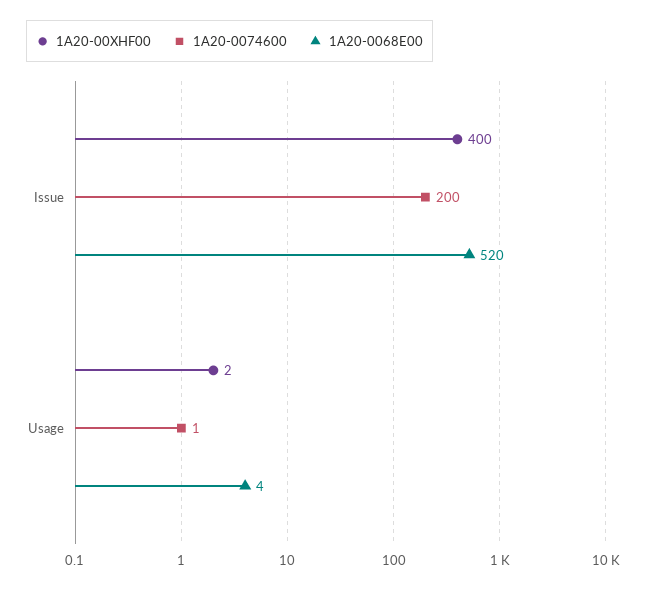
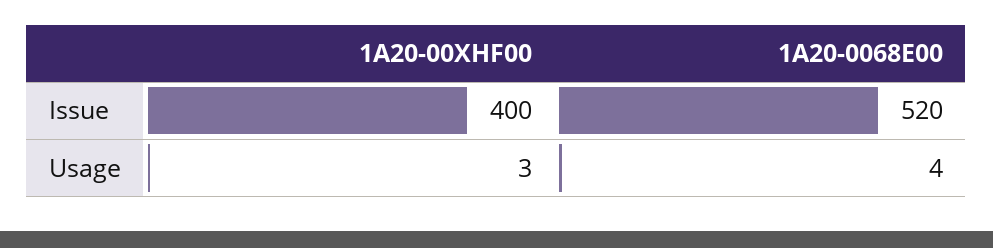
1A20-0074600, Issue: 200 -> none
1A20-00XHF00, Usage: 2 -> 3
1A20-0074600, Usage: 1 -> none

